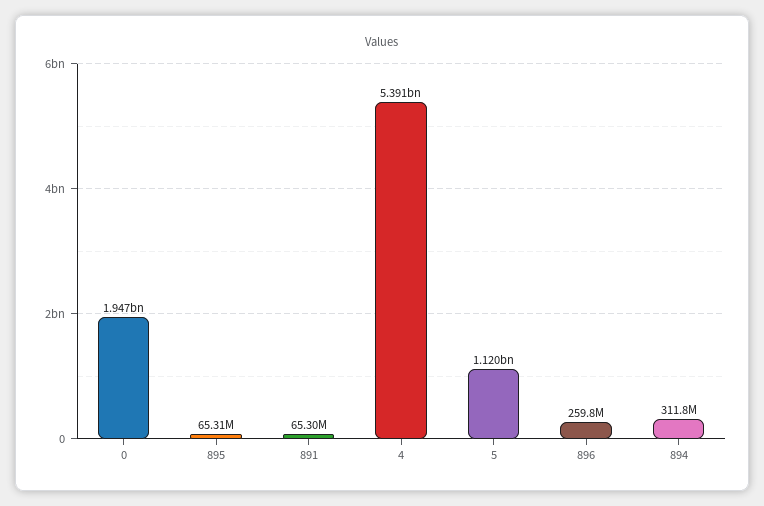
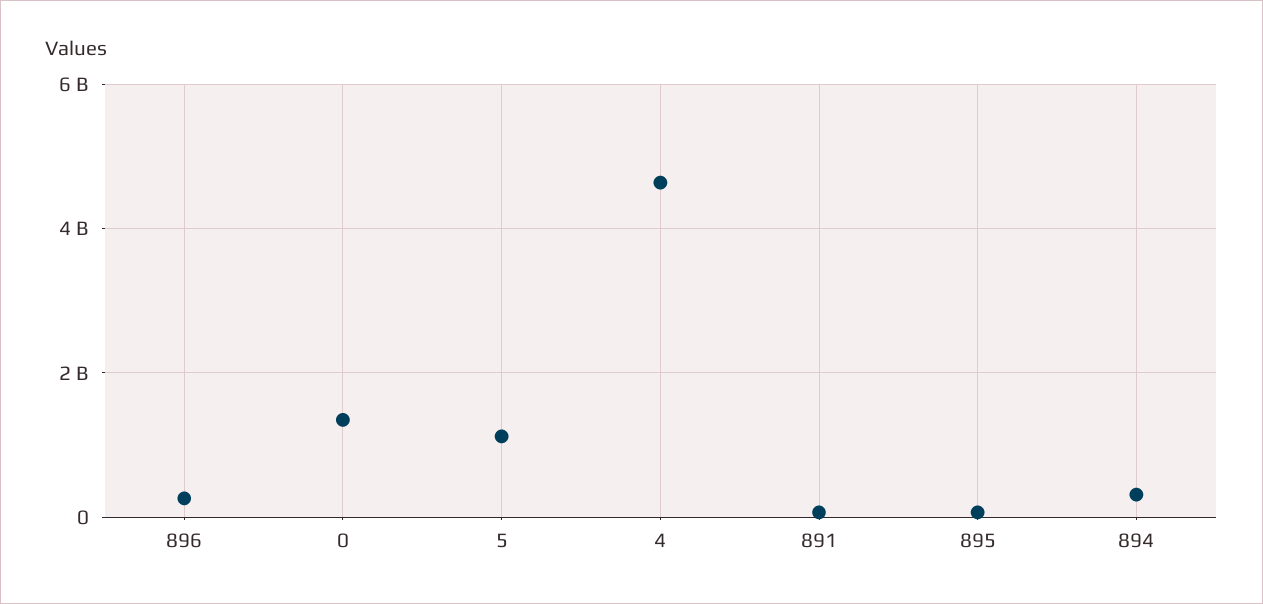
0: 1947000000 -> 1400000000
4: 5391000000 -> 4600000000

